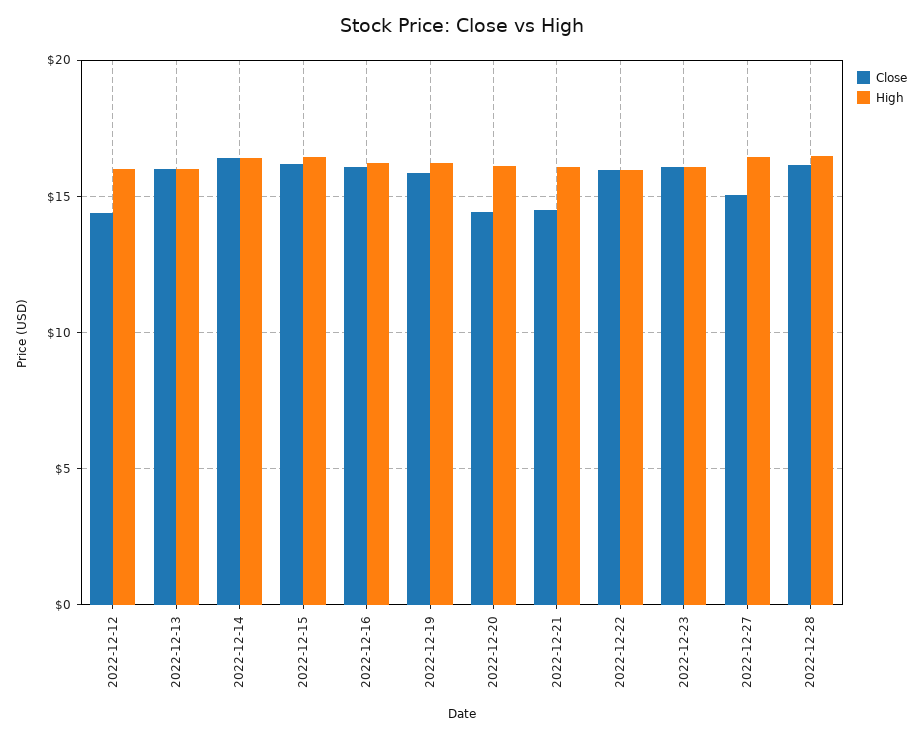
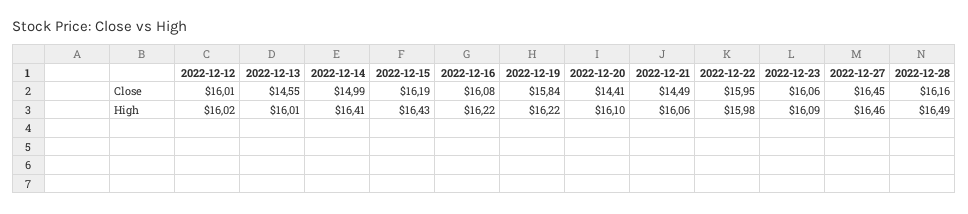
Close, 2022-12-12: 14.5 -> 16.01
Close, 2022-12-13: 16 -> 14.55
Close, 2022-12-14: 16.5 -> 14.99
Close, 2022-12-27: 15 -> 16.45

